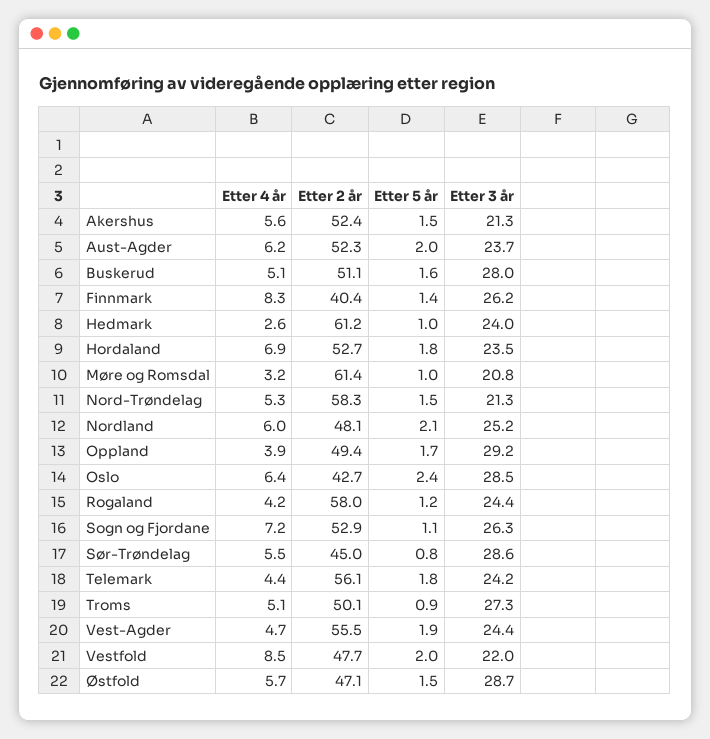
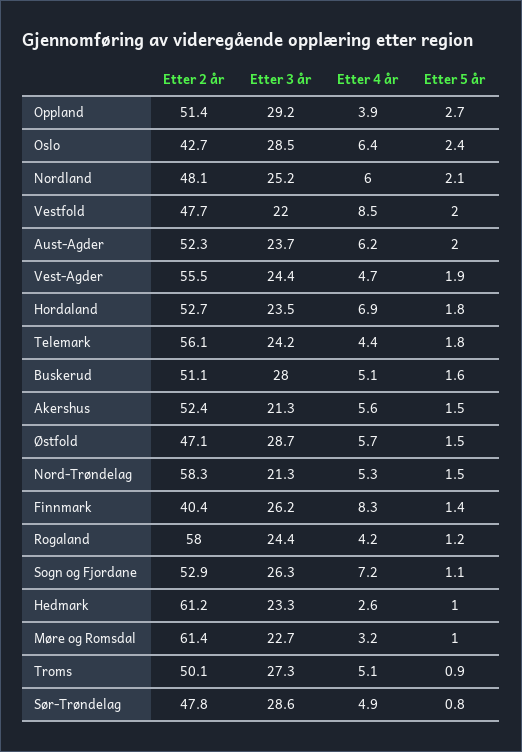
Etter 3 år, Hedmark: 24 -> 23.3
Etter 3 år, Møre og Romsdal: 20.8 -> 22.7
Etter 2 år, Oppland: 49.4 -> 51.4
Etter 5 år, Oppland: 1.7 -> 2.7
Etter 4 år, Sør-Trøndelag: 5.5 -> 4.9
Etter 2 år, Sør-Trøndelag: 45 -> 47.8

